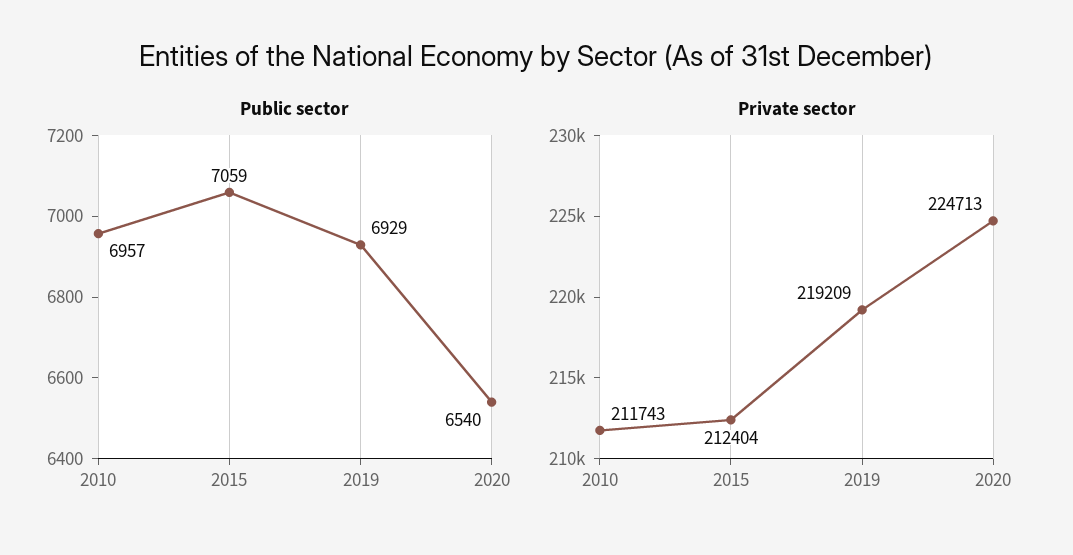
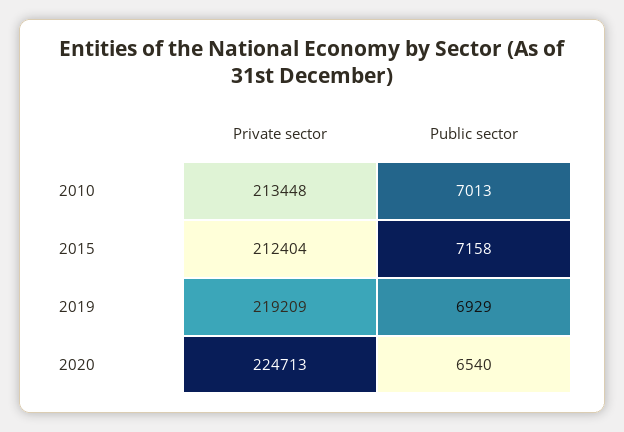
Public sector, 2010: 6957 -> 7013
Public sector, 2015: 7059 -> 7158
Private sector, 2010: 211743 -> 213448

